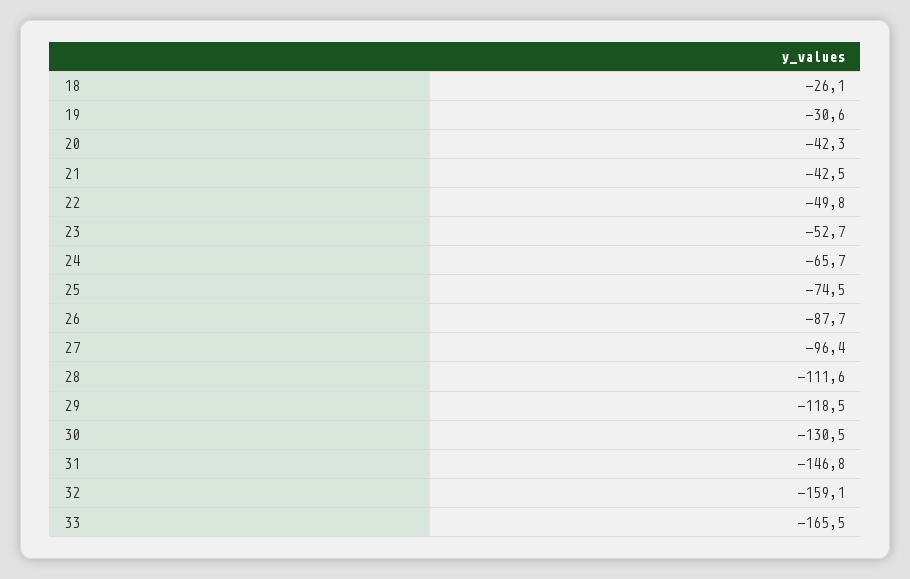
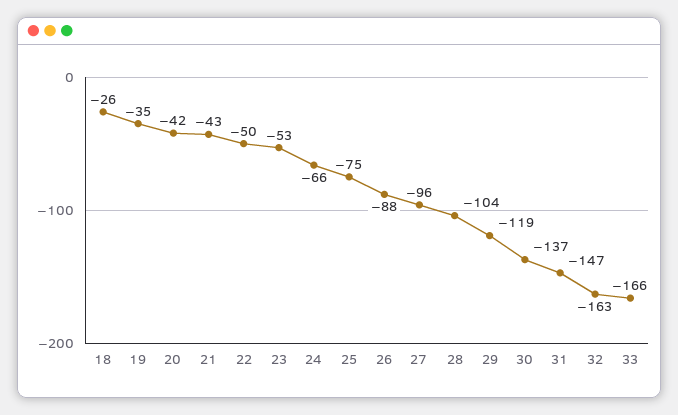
19: -30.6 -> -35
28: -111.6 -> -104
30: -130.5 -> -137
32: -159.1 -> -163

